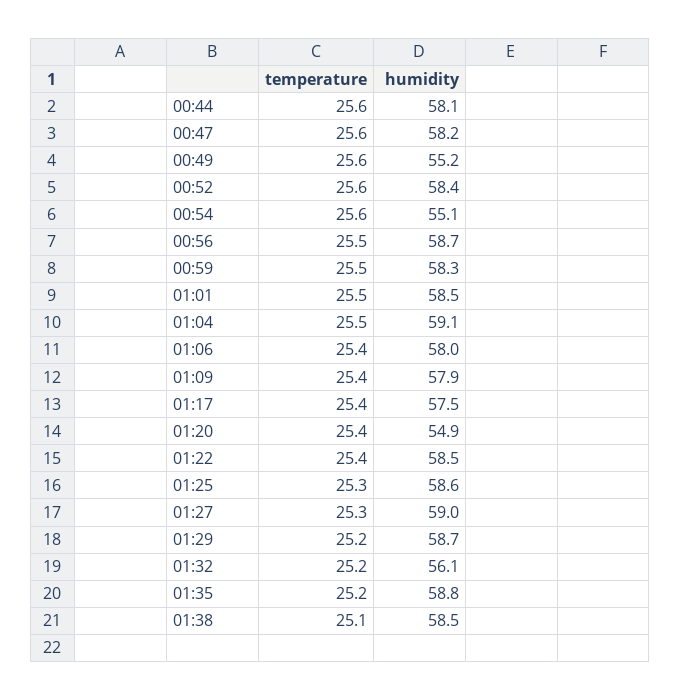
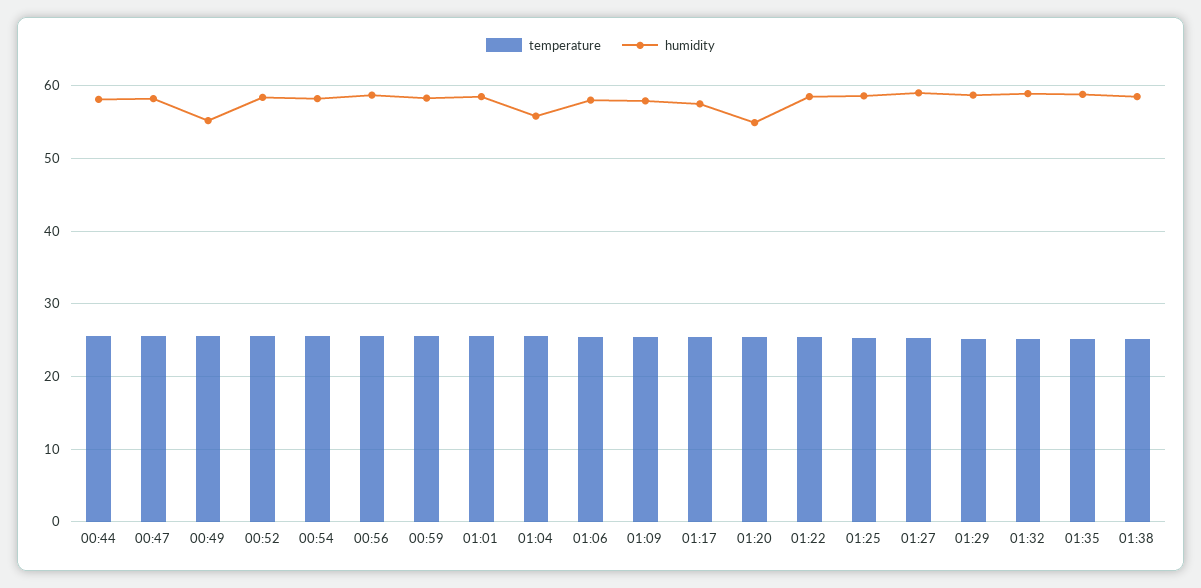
humidity, 00:54: 55.1 -> 58
humidity, 01:04: 59.1 -> 56
humidity, 01:32: 56.1 -> 59

